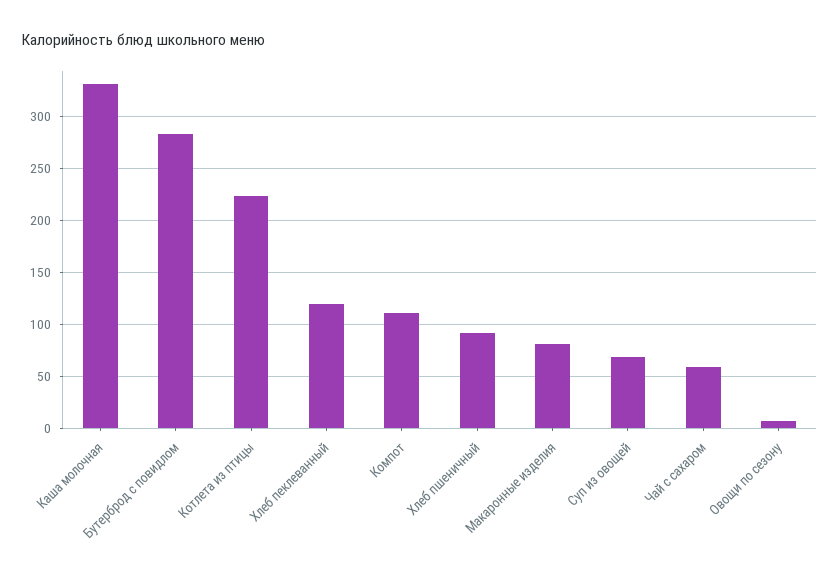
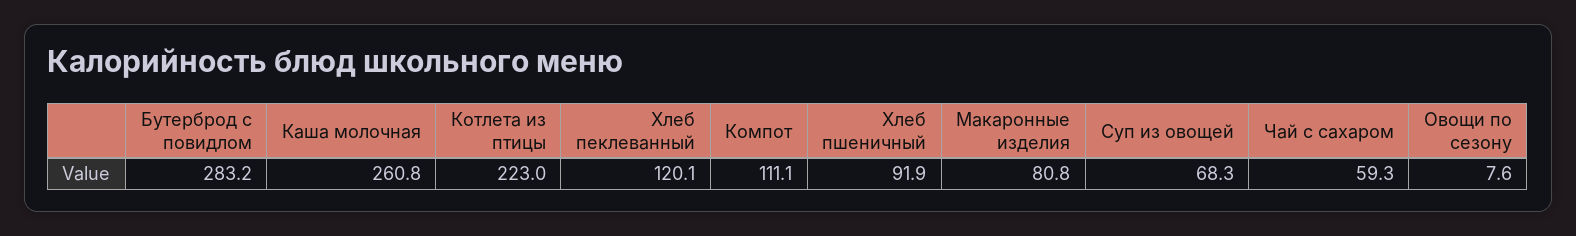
Каша молочная: 330 -> 260.8

